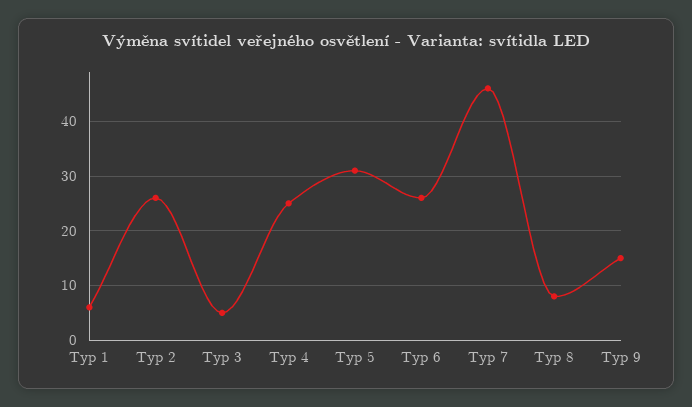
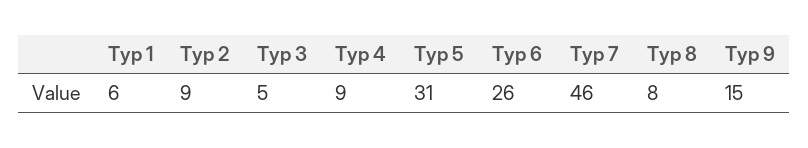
Typ 2: 25 -> 9
Typ 4: 25 -> 9

